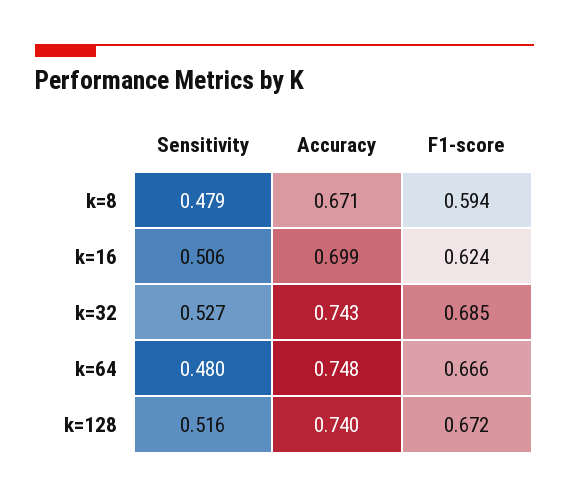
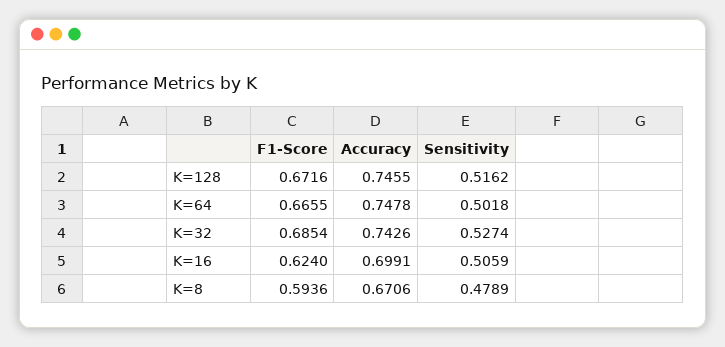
Sensitivity, k=64: 0.48 -> 0.5018
Accuracy, k=128: 0.74 -> 0.7455

